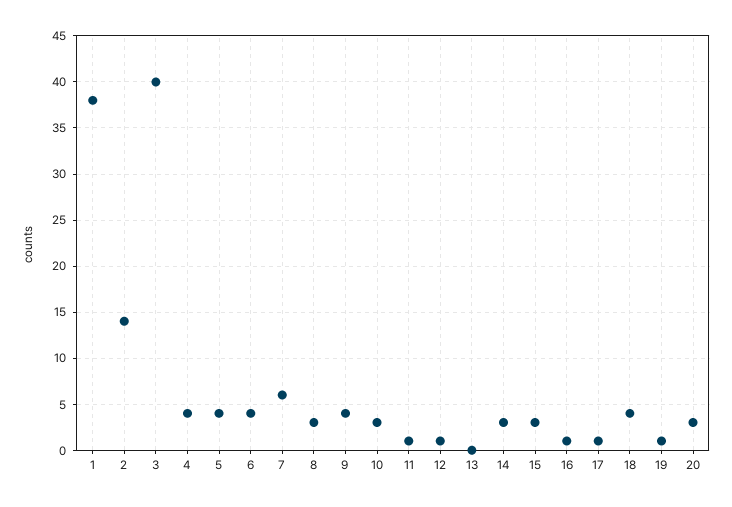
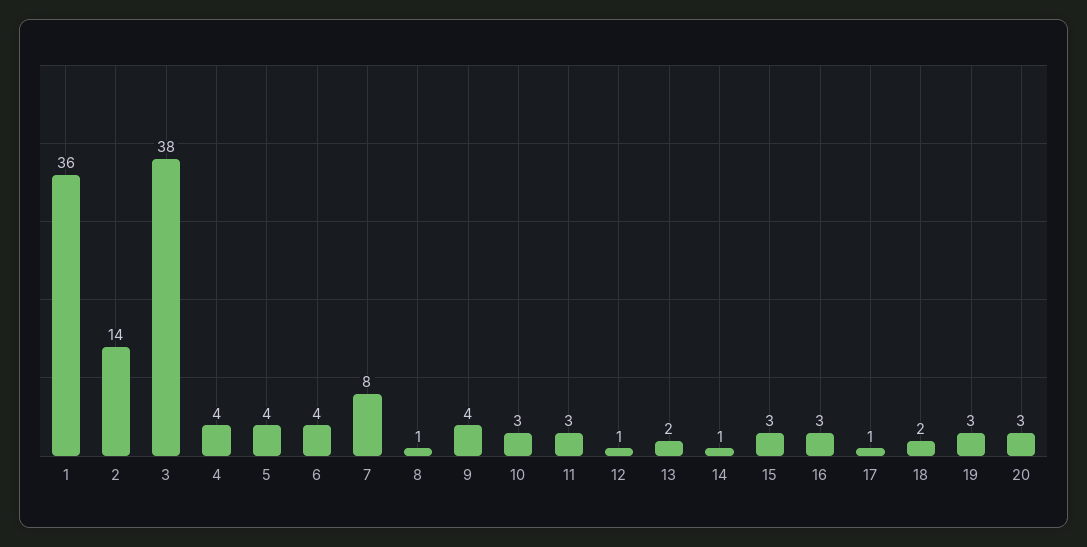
1: 38 -> 36
3: 40 -> 38
7: 6 -> 8
8: 3 -> 1
11: 1 -> 3
13: 0 -> 2
14: 3 -> 1
16: 1 -> 3
18: 4 -> 2
19: 1 -> 3

